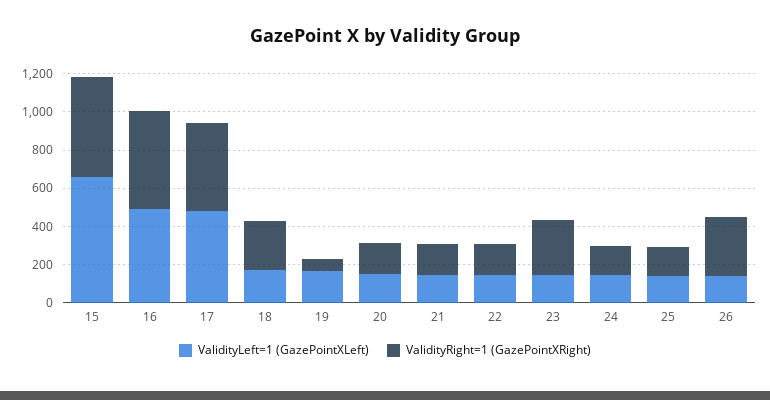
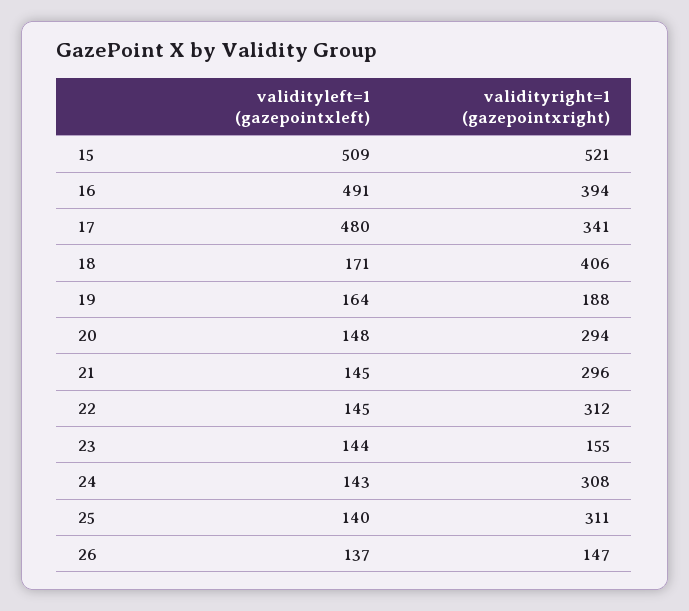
ValidityLeft=1 (GazePointXLeft), 15: 650 -> 509
ValidityRight=1 (GazePointXRight), 16: 500 -> 394
ValidityRight=1 (GazePointXRight), 17: 450 -> 341
ValidityRight=1 (GazePointXRight), 18: 250 -> 406
ValidityRight=1 (GazePointXRight), 19: 50 -> 188
ValidityRight=1 (GazePointXRight), 20: 150 -> 294
ValidityRight=1 (GazePointXRight), 21: 150 -> 296
ValidityRight=1 (GazePointXRight), 22: 150 -> 312
ValidityRight=1 (GazePointXRight), 23: 300 -> 155
ValidityRight=1 (GazePointXRight), 24: 150 -> 308
ValidityRight=1 (GazePointXRight), 25: 150 -> 311
ValidityRight=1 (GazePointXRight), 26: 300 -> 147

